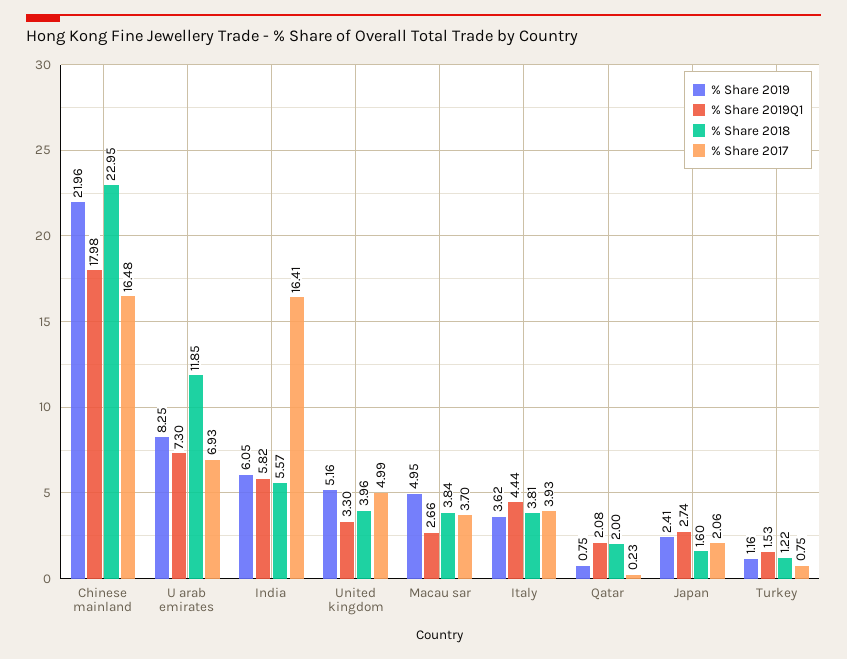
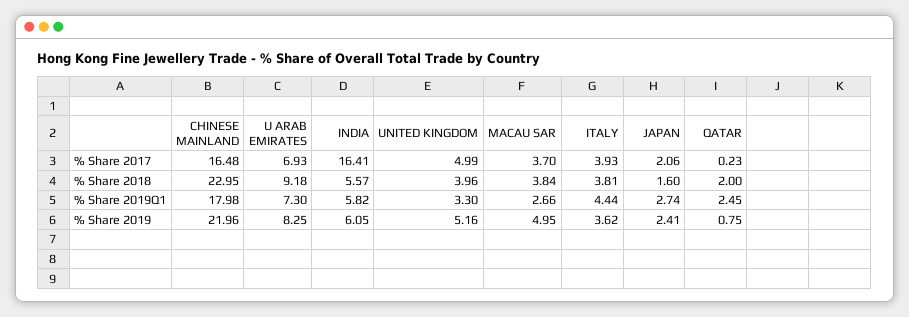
% Share 2018, U arab emirates: 11.85 -> 9.18
% Share 2019Q1, Qatar: 2.08 -> 2.45
% Share 2019, Turkey: 1.16 -> none
% Share 2019Q1, Turkey: 1.53 -> none
% Share 2018, Turkey: 1.22 -> none
% Share 2017, Turkey: 0.75 -> none

